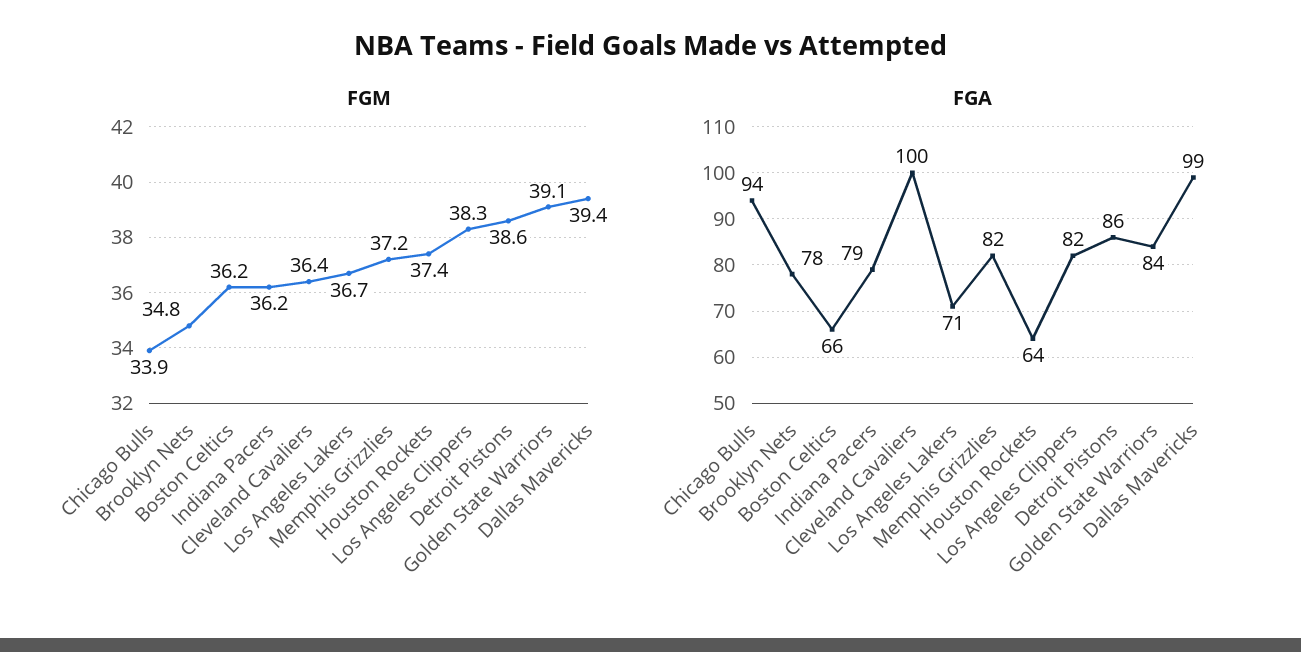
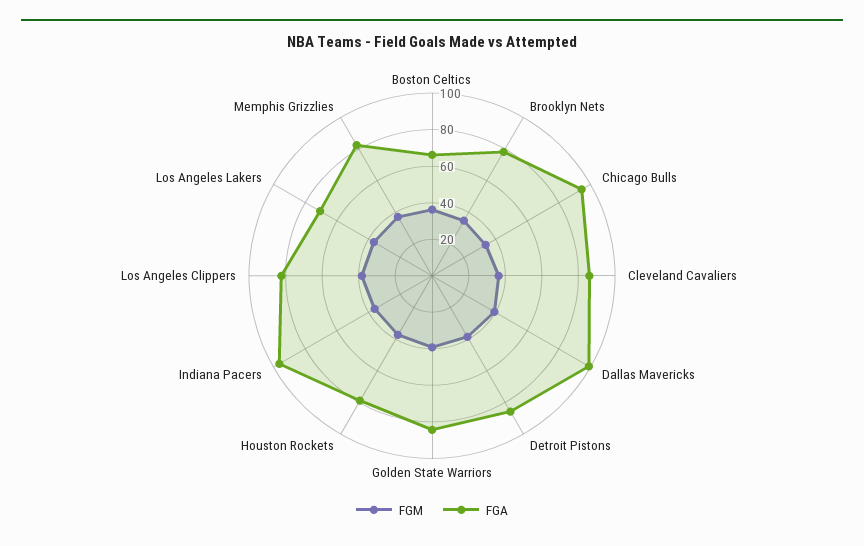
FGA, Indiana Pacers: 79 -> 95
FGA, Cleveland Cavaliers: 100 -> 85
FGA, Houston Rockets: 64 -> 80

